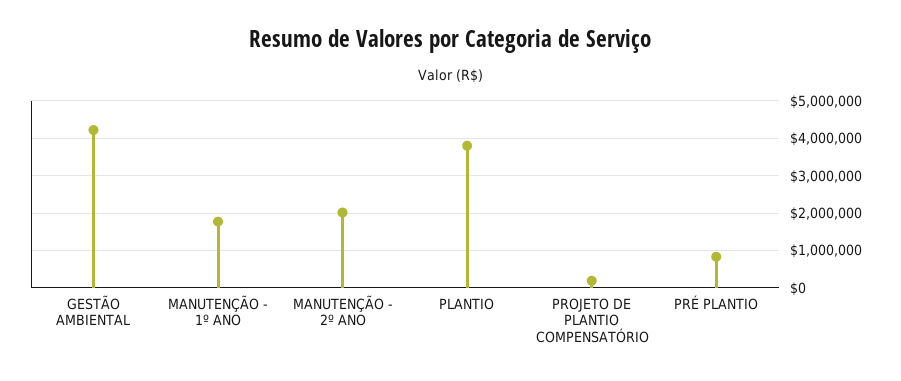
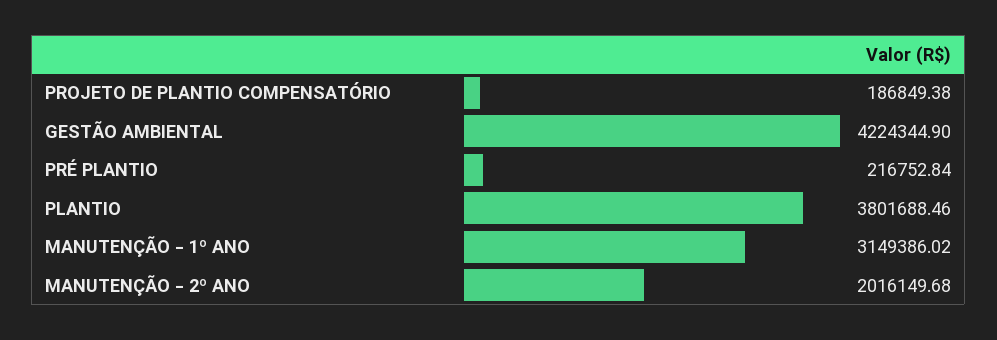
MANUTENÇÃO - 1º ANO: 1800000 -> 3149386.02
PRÉ PLANTIO: 800000 -> 216752.84

